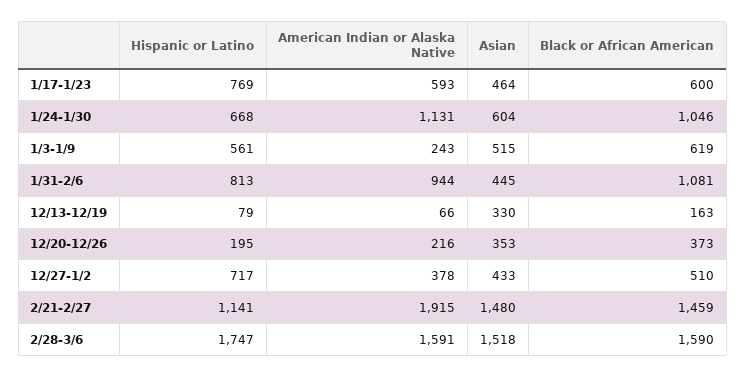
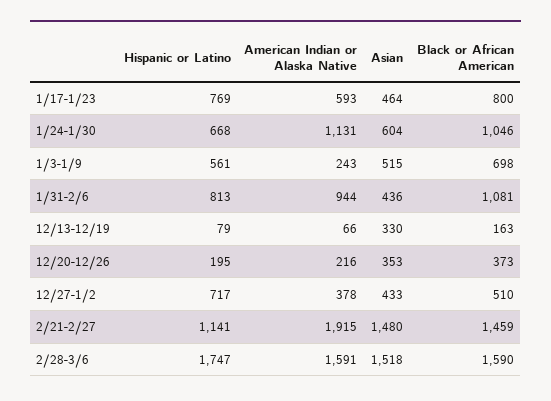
Black or African American, 1/17-1/23: 600 -> 800
Black or African American, 1/3-1/9: 619 -> 698
Asian, 1/31-2/6: 445 -> 436

